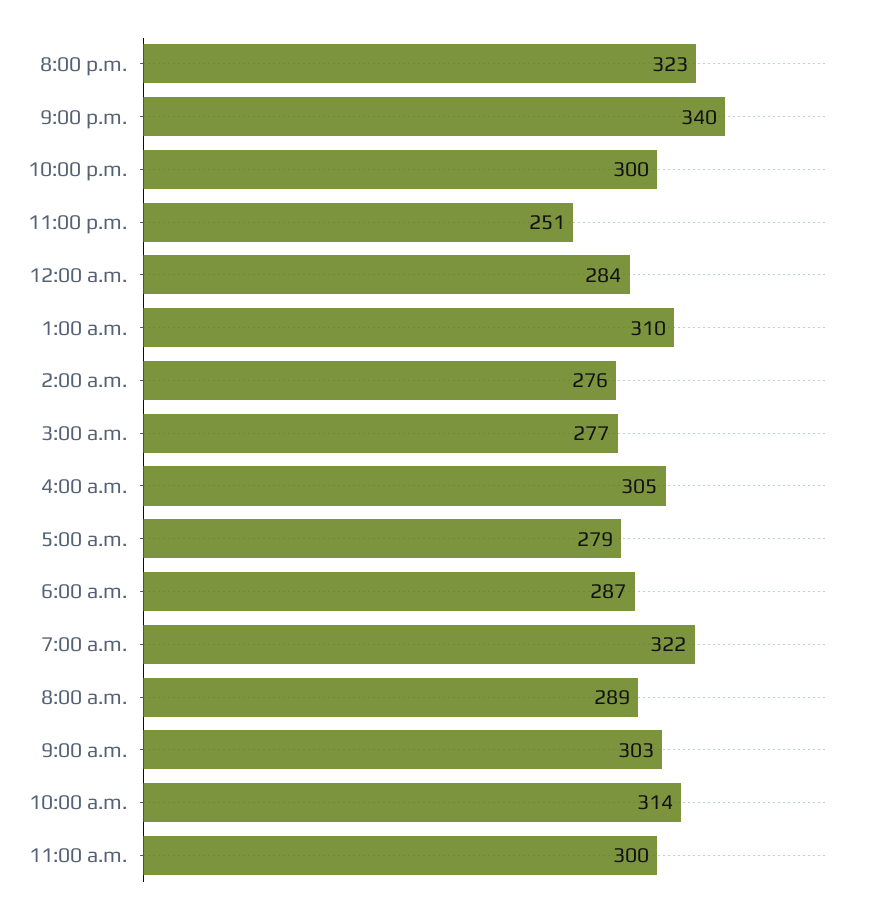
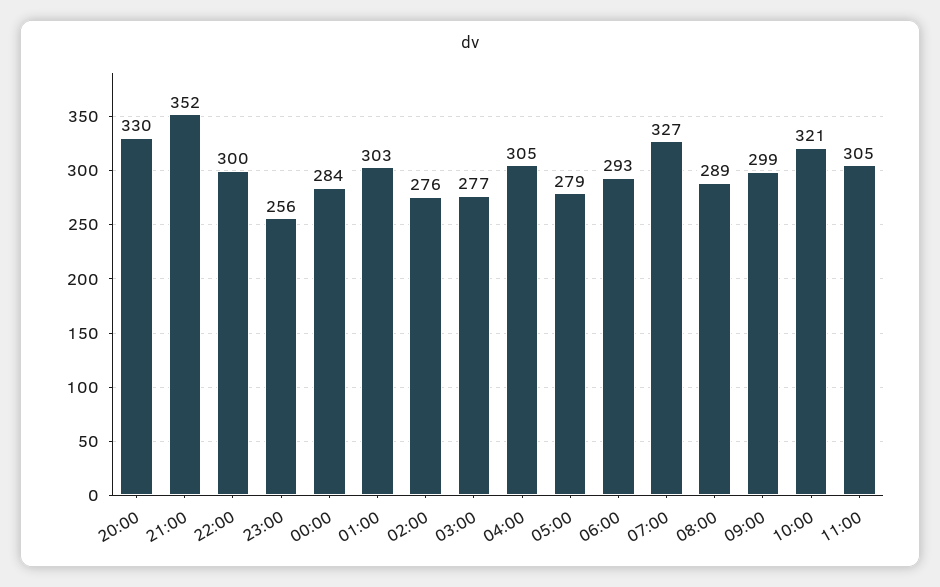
8:00 p.m.: 323 -> 330
9:00 p.m.: 340 -> 352
11:00 p.m.: 251 -> 256
1:00 a.m.: 310 -> 303
6:00 a.m.: 287 -> 293
7:00 a.m.: 322 -> 327
9:00 a.m.: 303 -> 299
10:00 a.m.: 314 -> 321
11:00 a.m.: 300 -> 305

